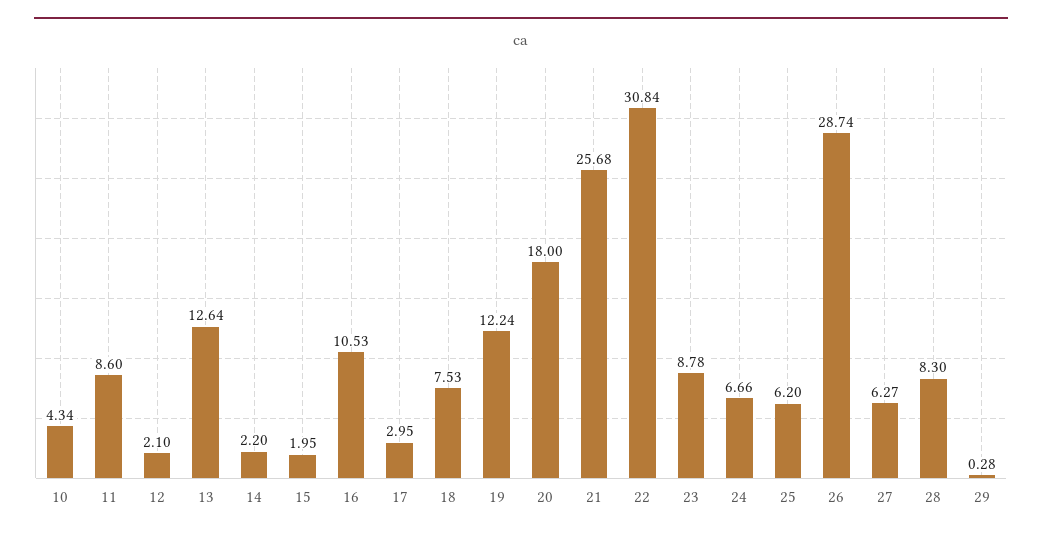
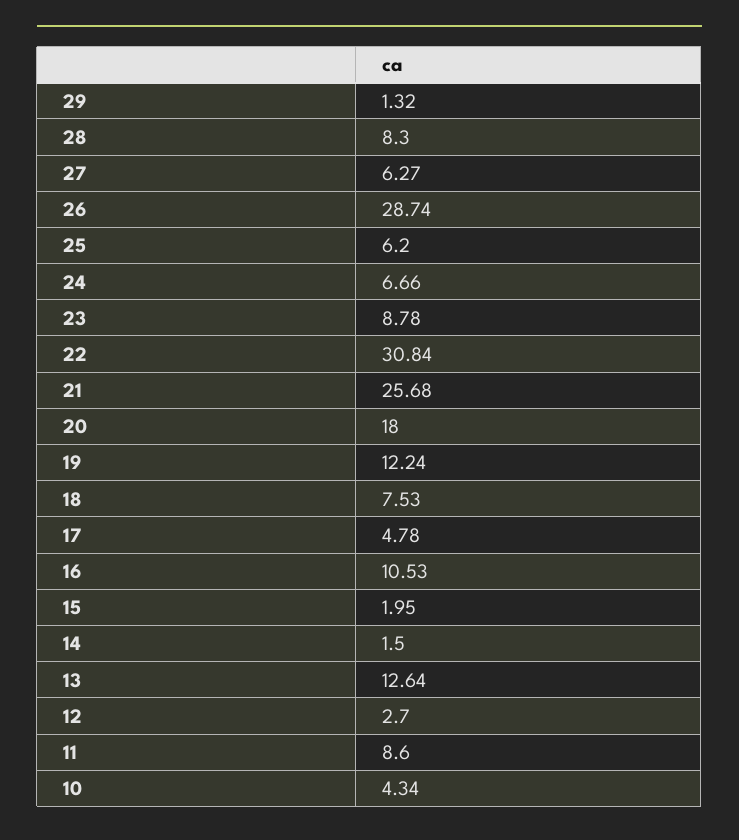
12: 2.1 -> 2.7
14: 2.2 -> 1.5
17: 2.95 -> 4.78
29: 0.28 -> 1.32

